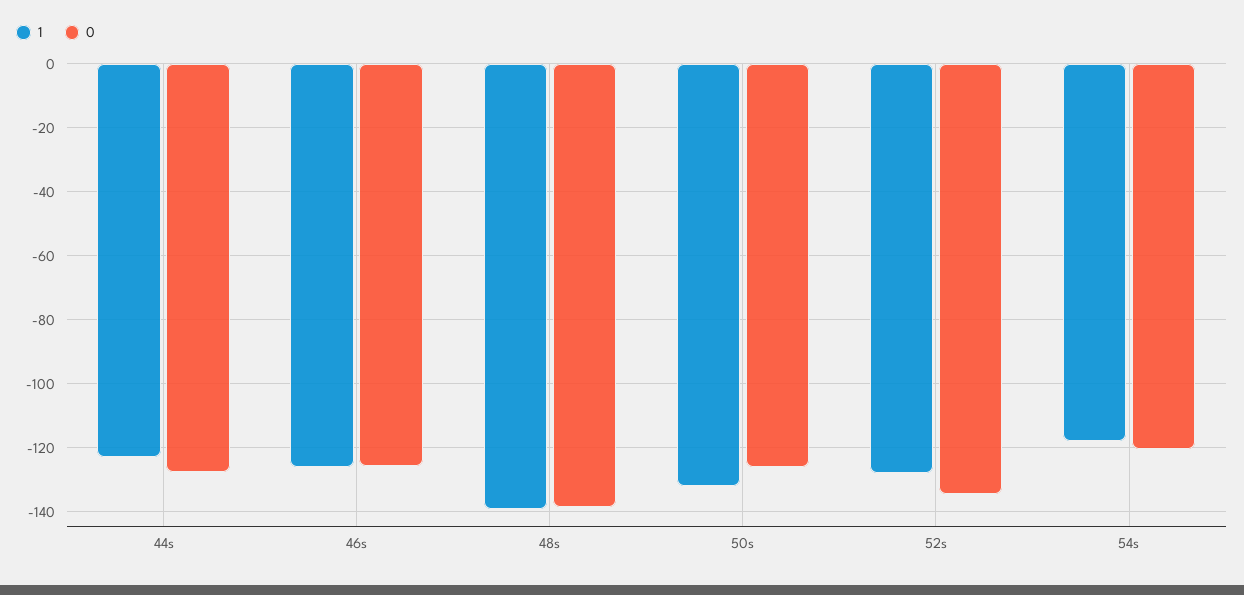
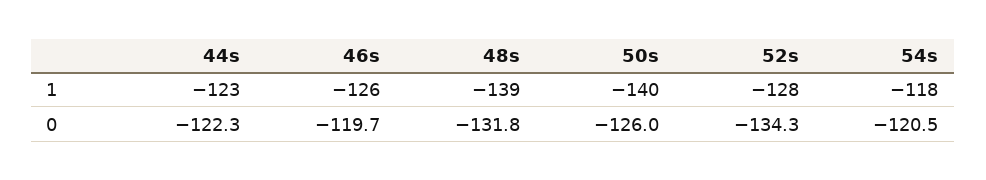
0, 44s: -128 -> -122.3
0, 46s: -126 -> -119.7
0, 48s: -138 -> -131.8
1, 50s: -132 -> -140

